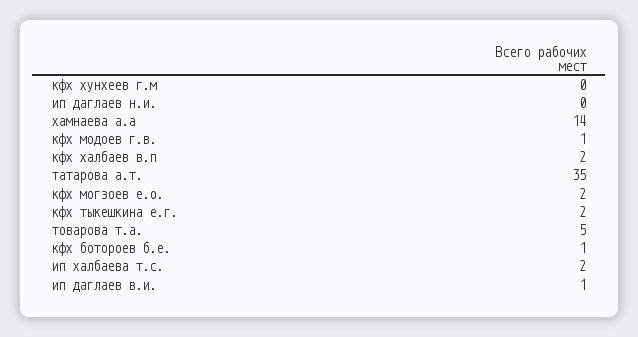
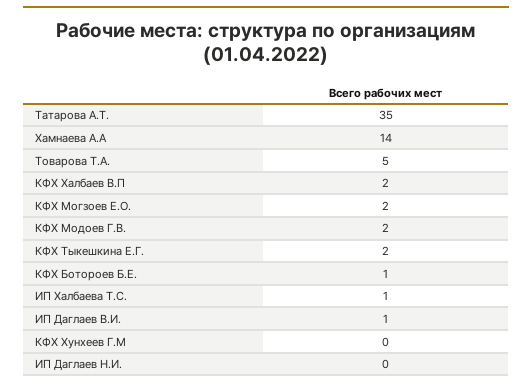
кфх модоев г.в.: 1 -> 2
ип халбаева т.с.: 2 -> 1

